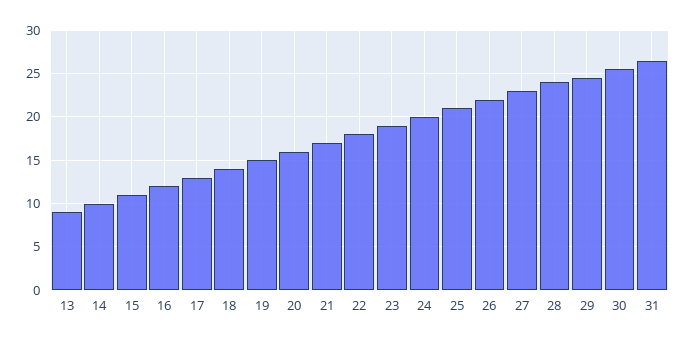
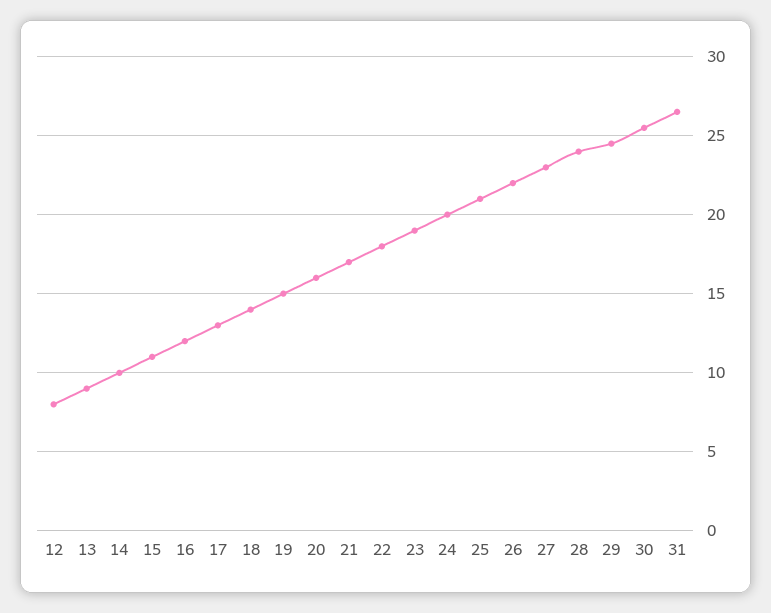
12: none -> 8

